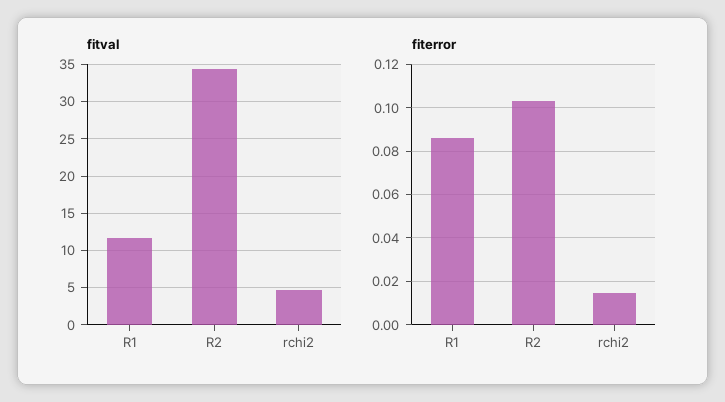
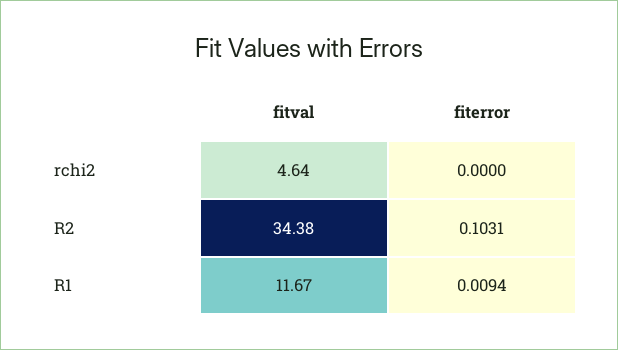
fiterror, R1: 0.085 -> 0.0094
fiterror, rchi2: 0.015 -> 0

